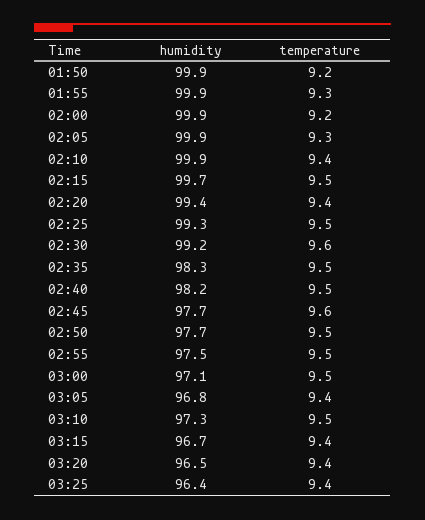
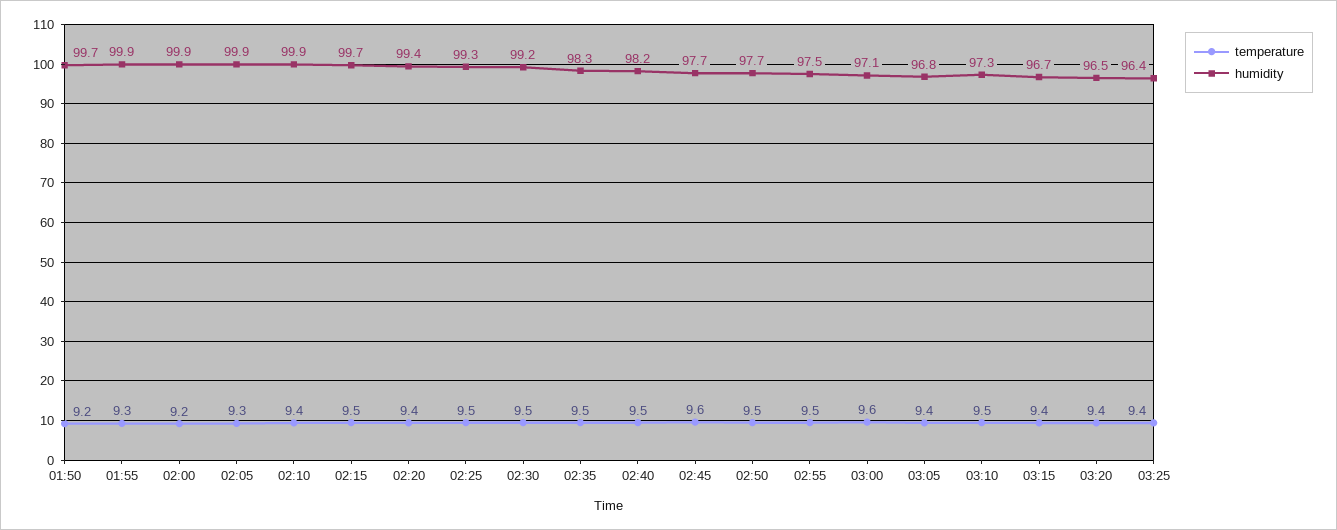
humidity, 01:50: 99.9 -> 99.7
temperature, 02:30: 9.6 -> 9.5
temperature, 03:00: 9.5 -> 9.6

